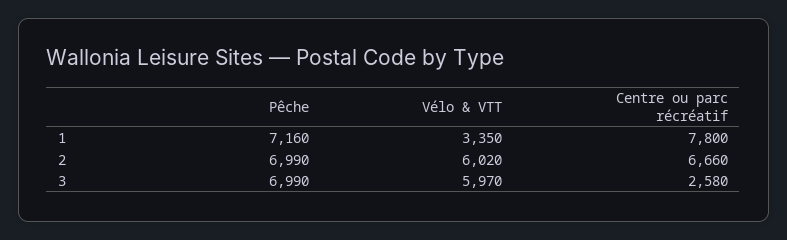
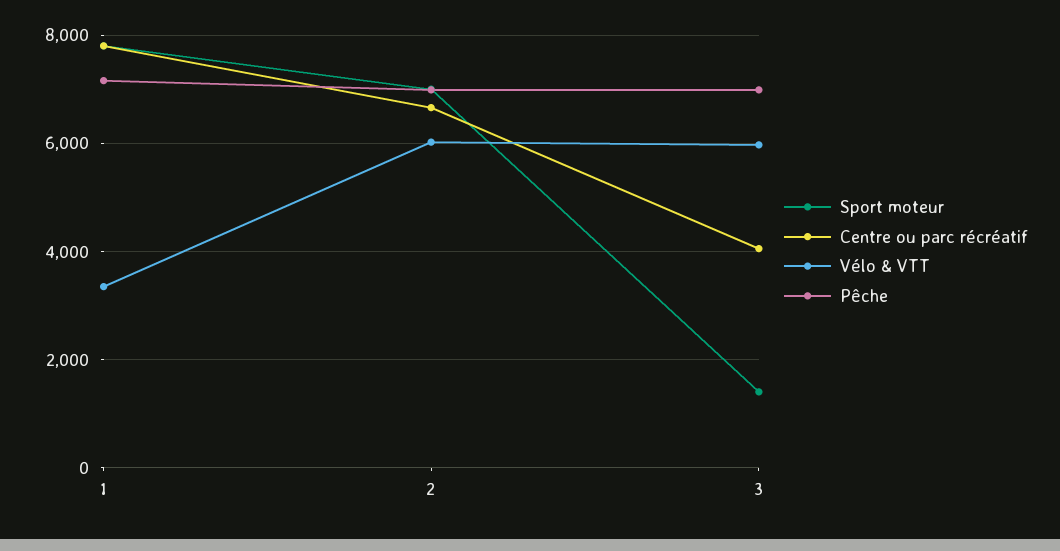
Centre ou parc récréatif, 3: 2580 -> 4000
Sport moteur, 1: none -> 7800
Sport moteur, 2: none -> 7000
Sport moteur, 3: none -> 1400

